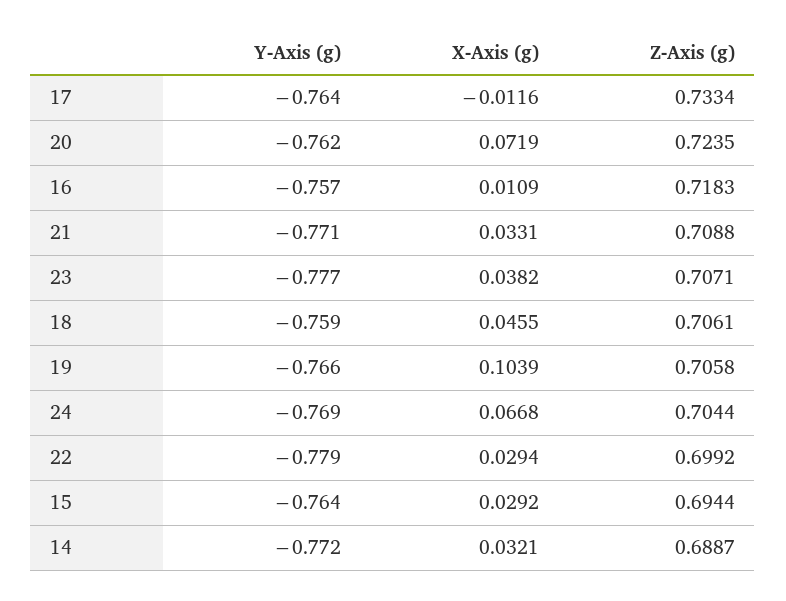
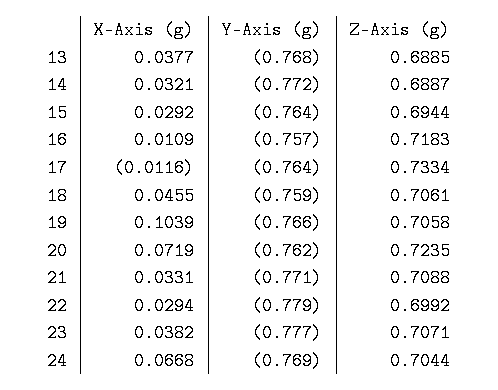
X-Axis (g), 13: none -> 0.0377
Y-Axis (g), 13: none -> -0.768
Z-Axis (g), 13: none -> 0.6885

